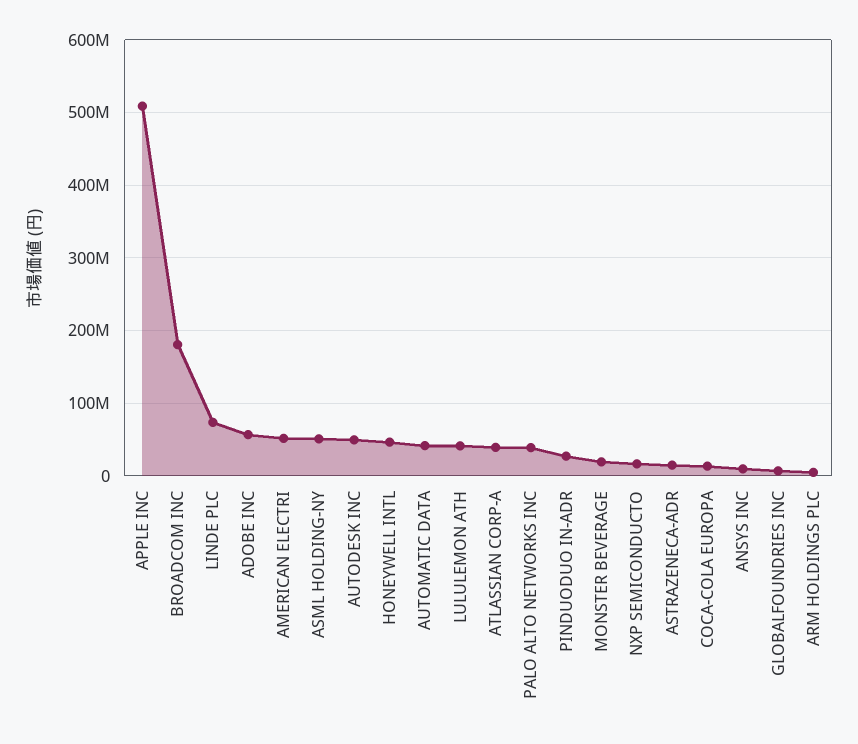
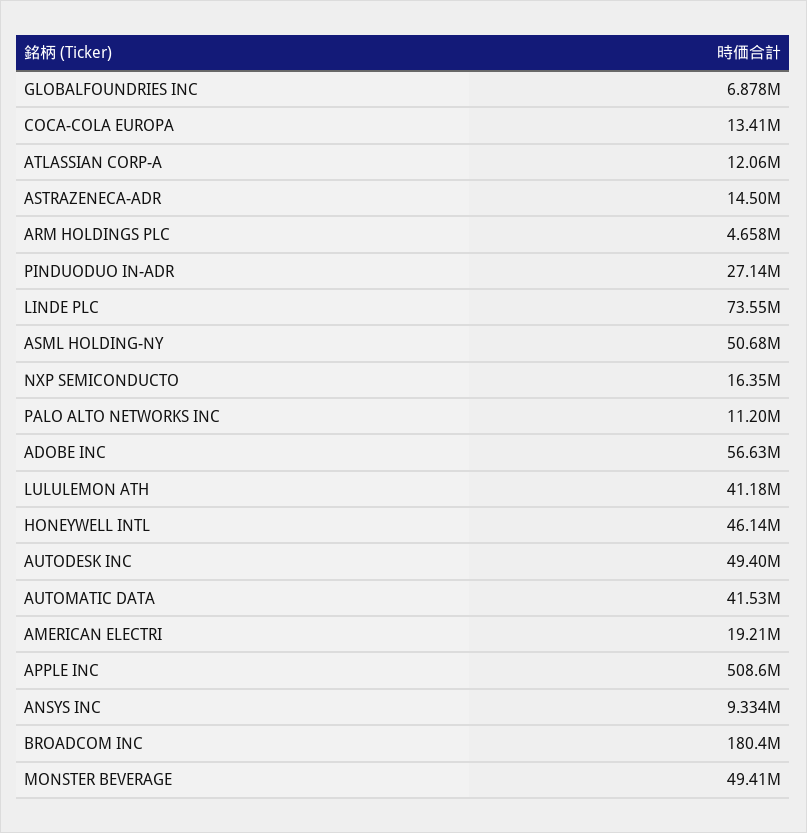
AMERICAN ELECTRI: 50000000 -> 19210000
ATLASSIAN CORP-A: 40000000 -> 12060000
PALO ALTO NETWORKS INC: 40000000 -> 11200000
MONSTER BEVERAGE: 20000000 -> 49410000

